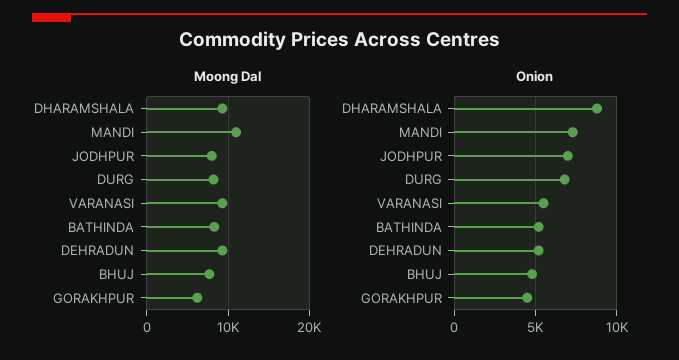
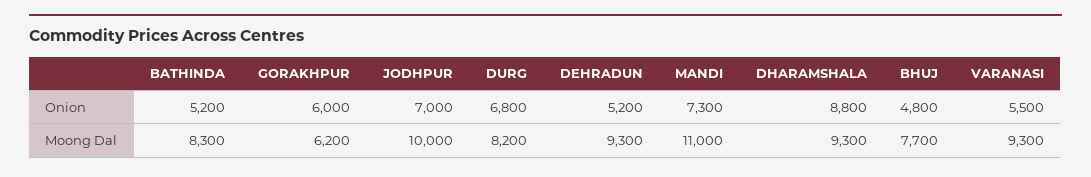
Moong Dal, JODHPUR: 8000 -> 10000
Onion, GORAKHPUR: 4500 -> 6000

